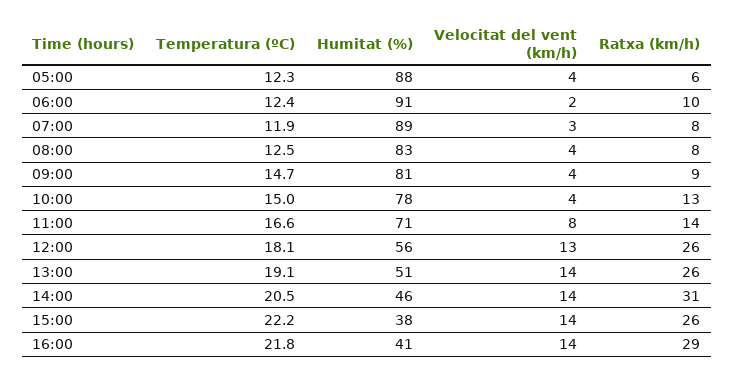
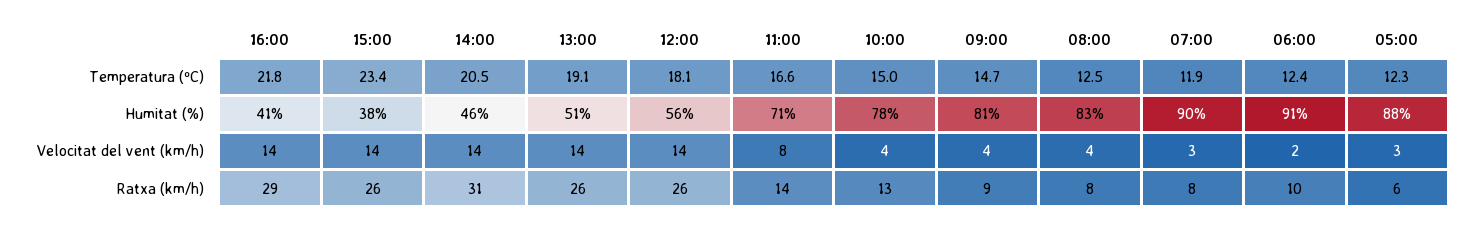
Velocitat del vent (km/h), 05:00: 4 -> 3
Humitat (%), 07:00: 89 -> 90
Velocitat del vent (km/h), 12:00: 13 -> 14
Temperatura (ºC), 15:00: 22.2 -> 23.4

